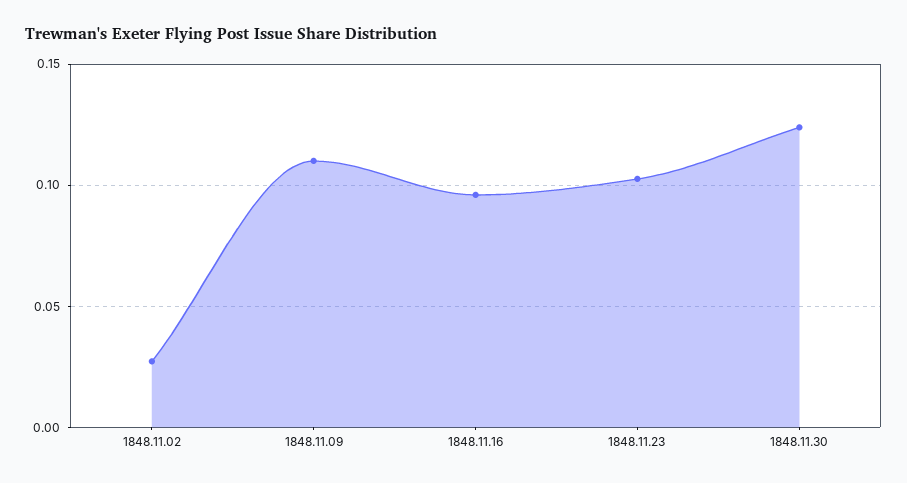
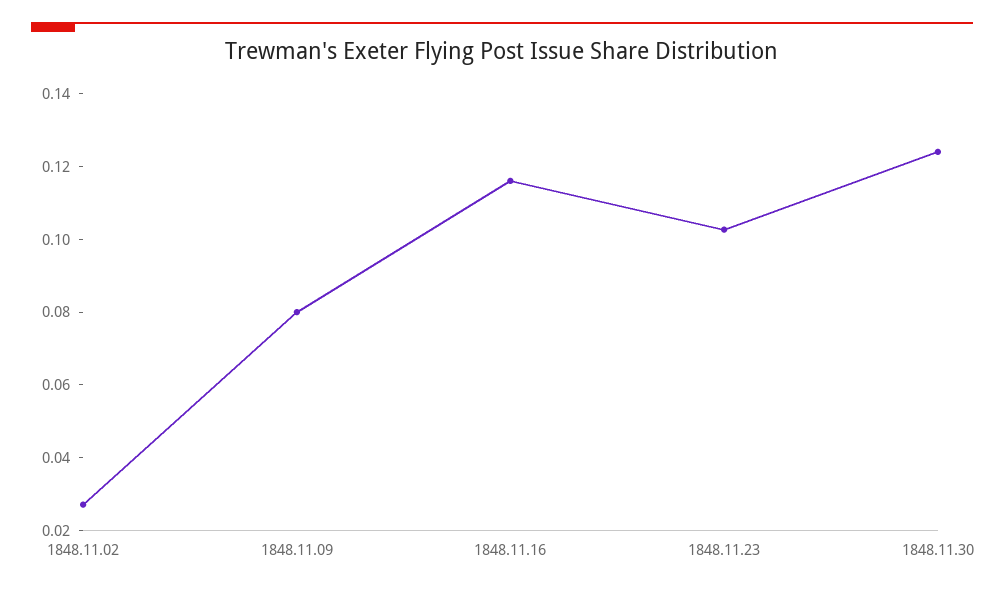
1848.11.09: 0.11 -> 0.08
1848.11.16: 0.095 -> 0.115

